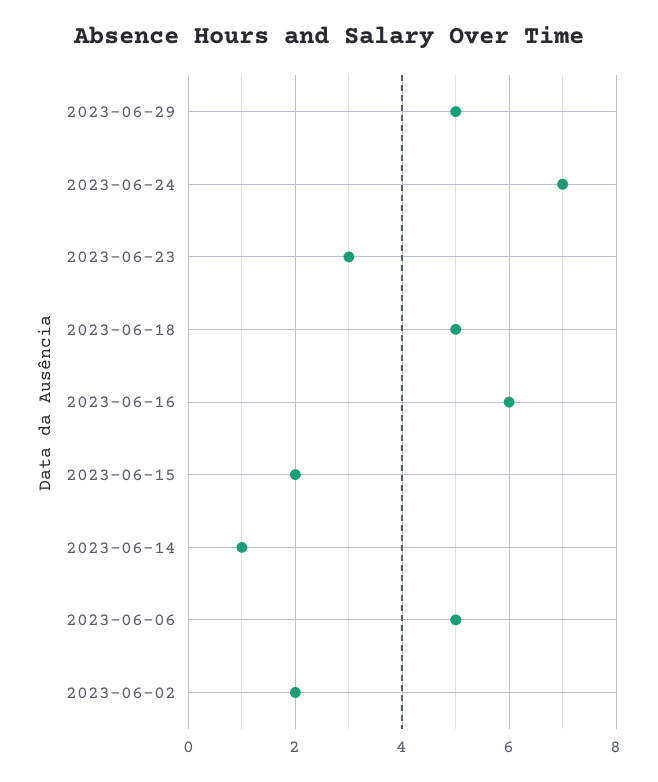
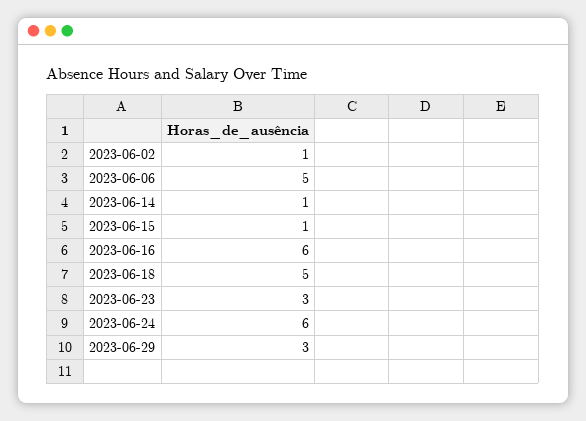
2023-06-29: 5 -> 3
2023-06-24: 7 -> 6
2023-06-15: 2 -> 1
2023-06-02: 2 -> 1

